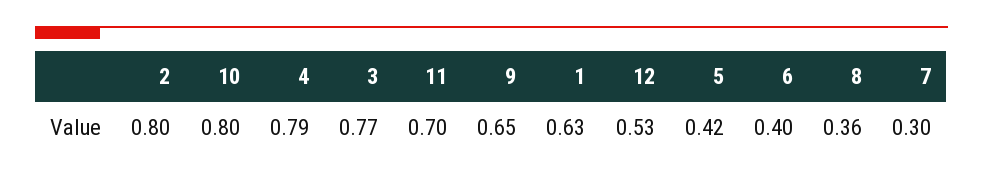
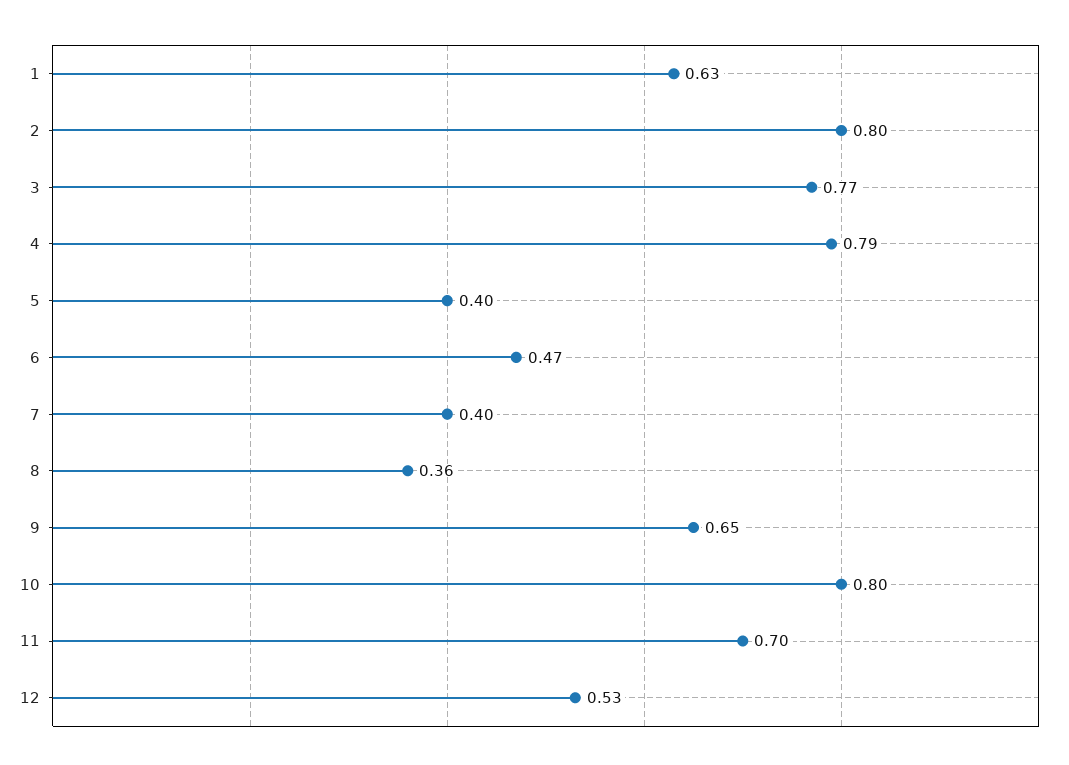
5: 0.42 -> 0.4
6: 0.4 -> 0.47
7: 0.3 -> 0.4

